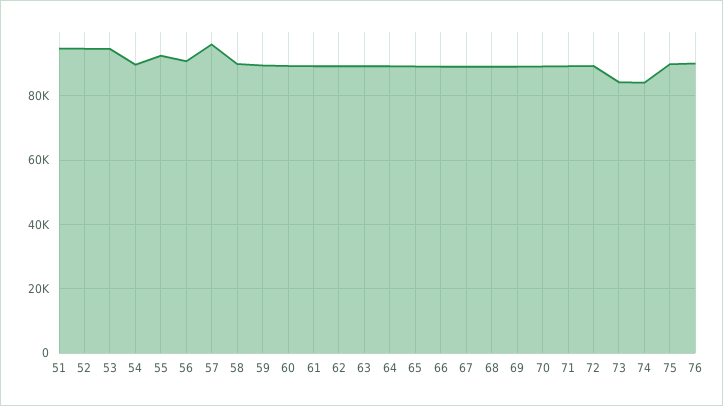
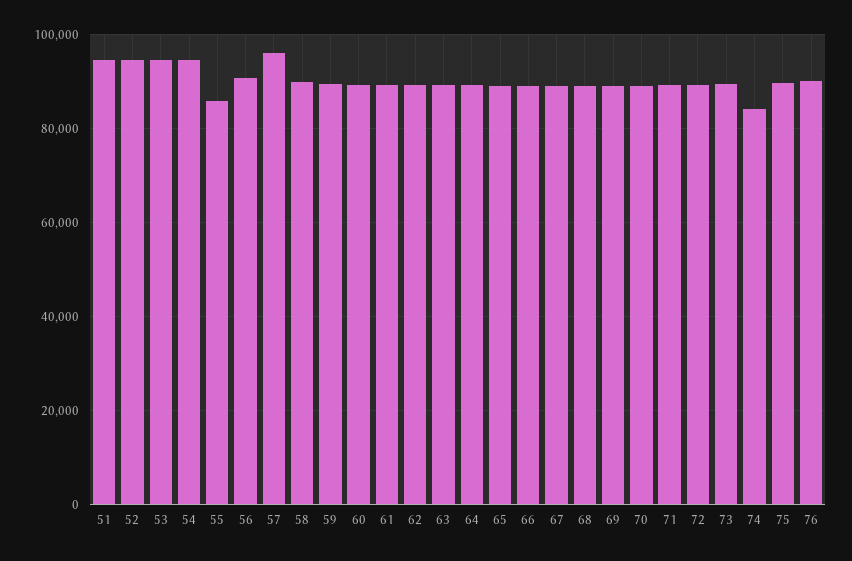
54: 90000 -> 94000
55: 92000 -> 86000
73: 84000 -> 90000

